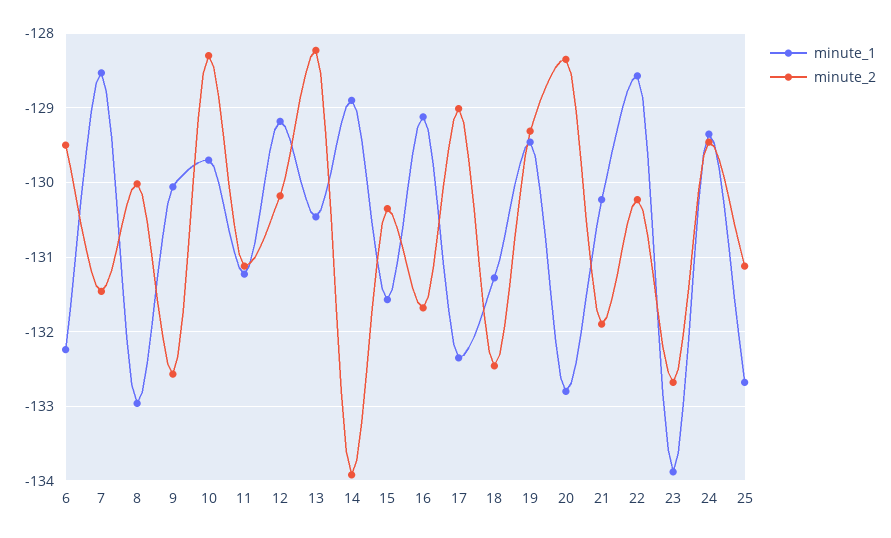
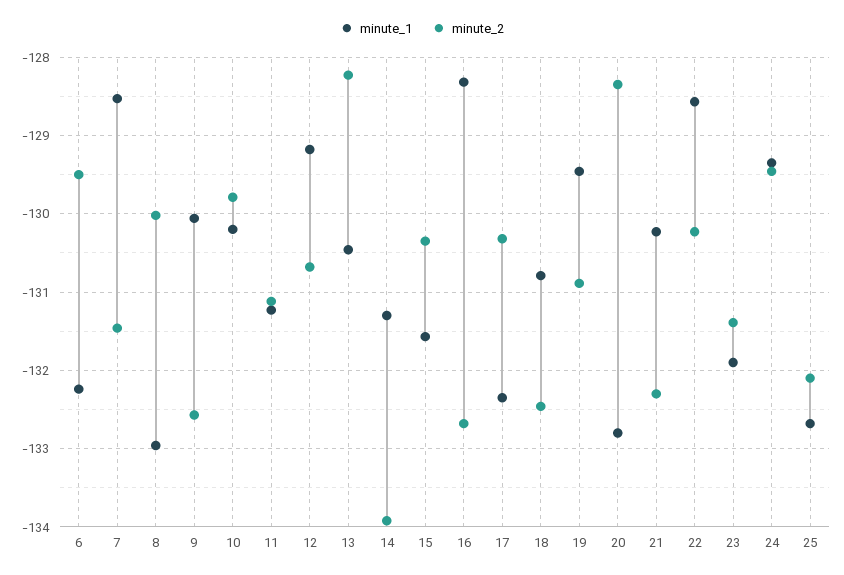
minute_1, 10: -129.7 -> -130.2
minute_2, 10: -128.3 -> -129.8
minute_2, 12: -130.2 -> -130.7
minute_1, 14: -128.9 -> -131.3
minute_1, 16: -129.1 -> -128.3
minute_2, 16: -131.7 -> -132.7
minute_2, 17: -129 -> -130.3
minute_1, 18: -131.3 -> -130.8
minute_2, 19: -129.3 -> -130.9
minute_2, 21: -131.9 -> -132.3
minute_1, 23: -133.9 -> -131.9
minute_2, 23: -132.7 -> -131.4
minute_2, 25: -131.1 -> -132.1

